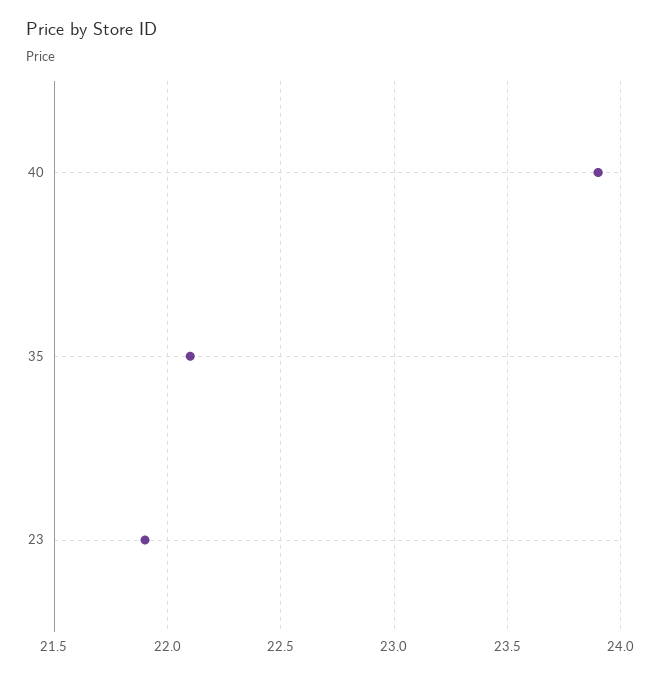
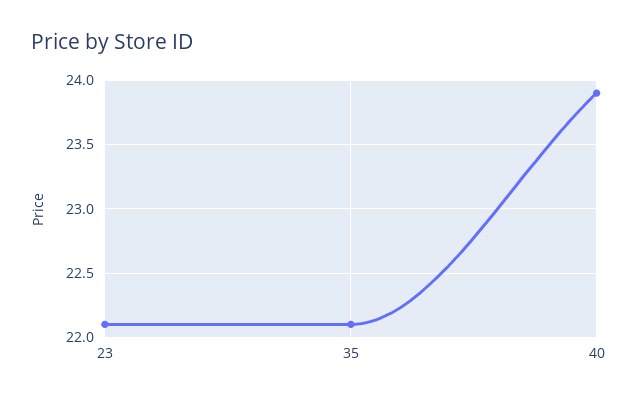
23: 21.9 -> 22.1

